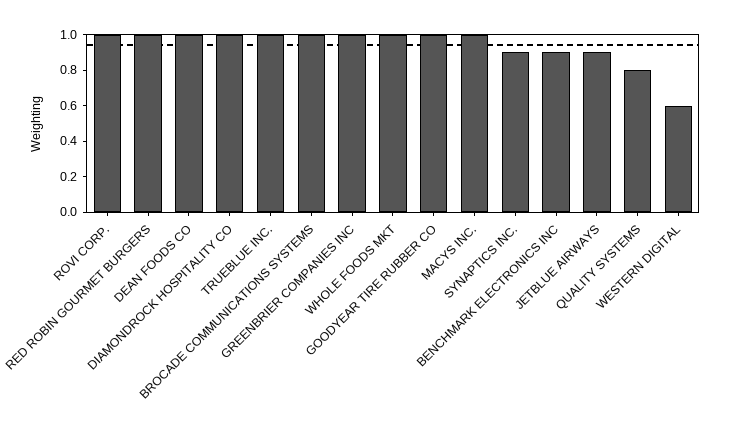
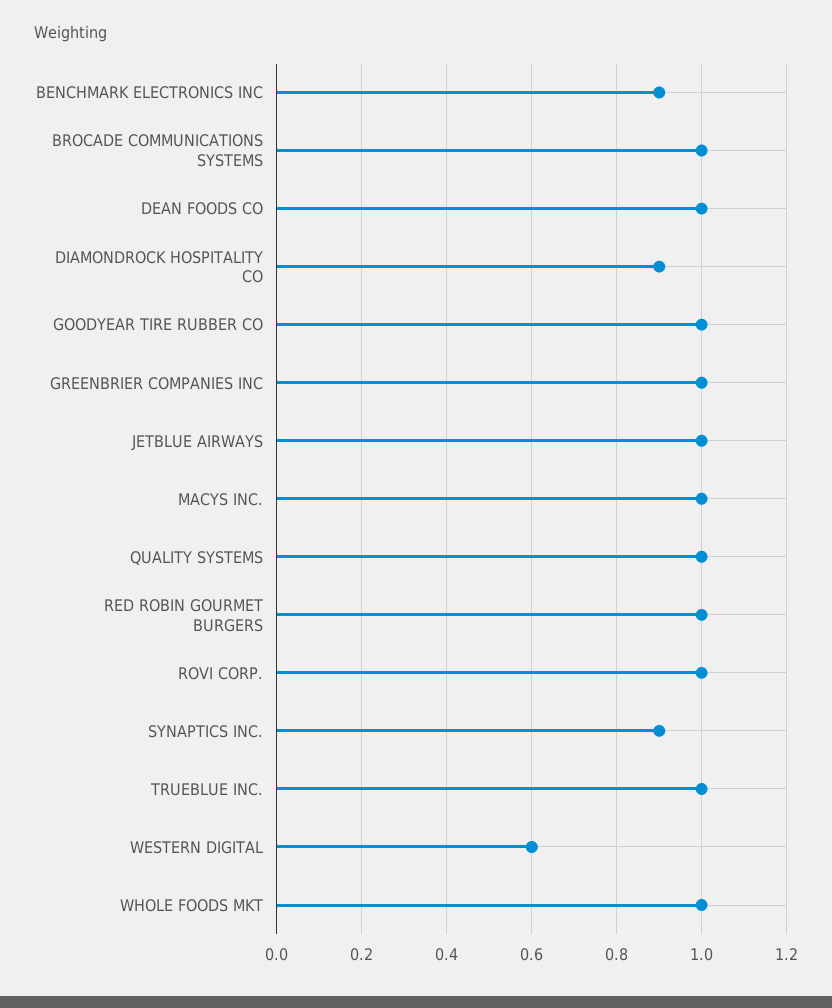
DIAMONDROCK HOSPITALITY CO: 1 -> 0.9
JETBLUE AIRWAYS: 0.9 -> 1
QUALITY SYSTEMS: 0.8 -> 1

